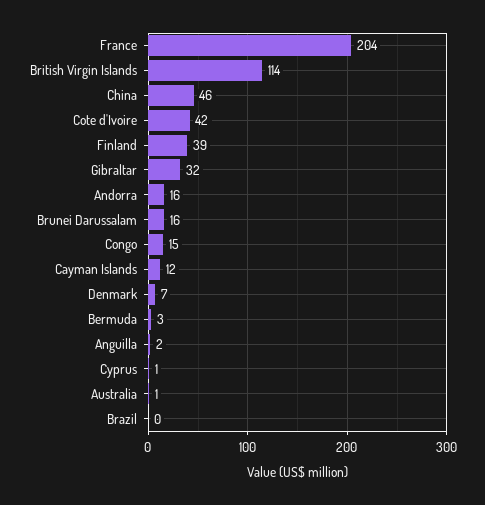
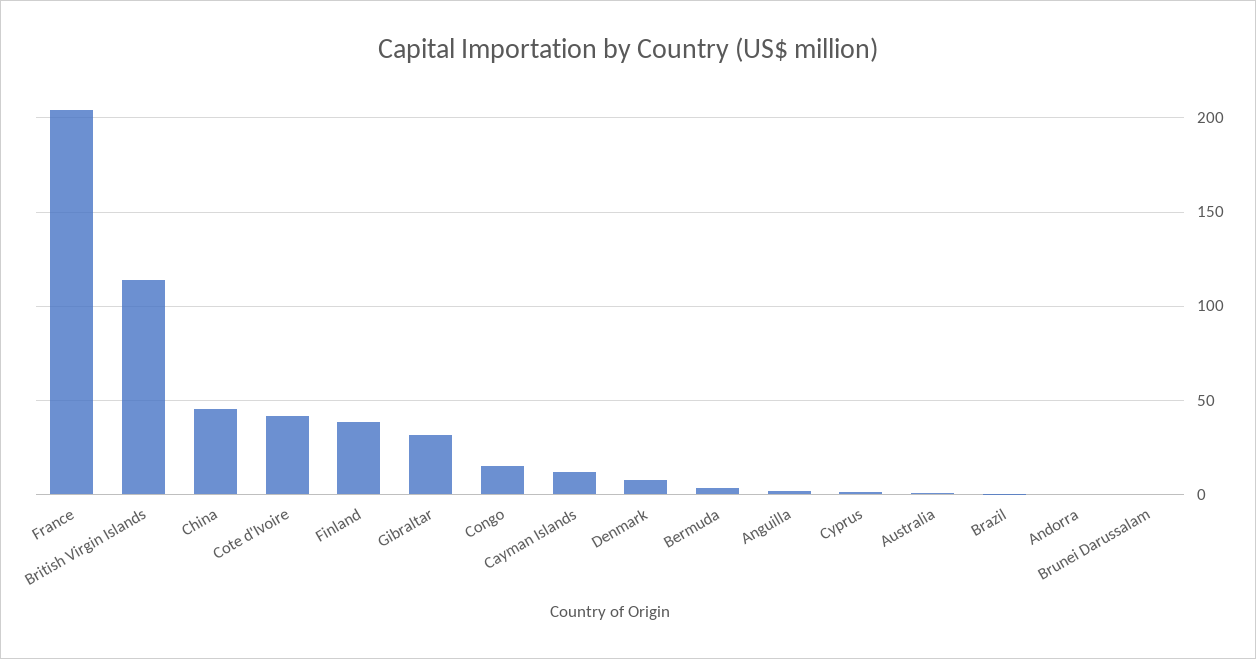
Andorra: 16 -> 0
Brunei Darussalam: 16 -> 0

